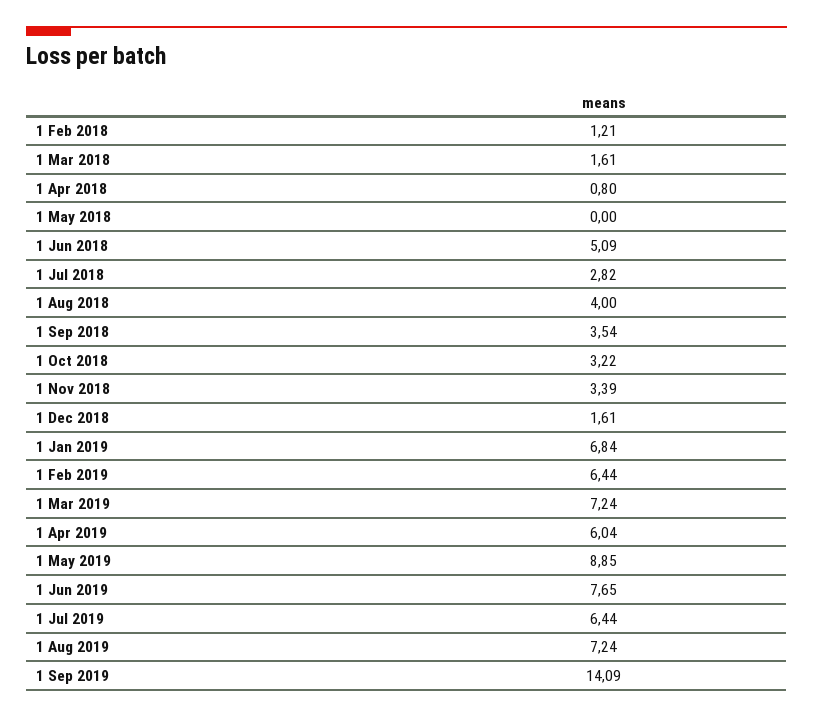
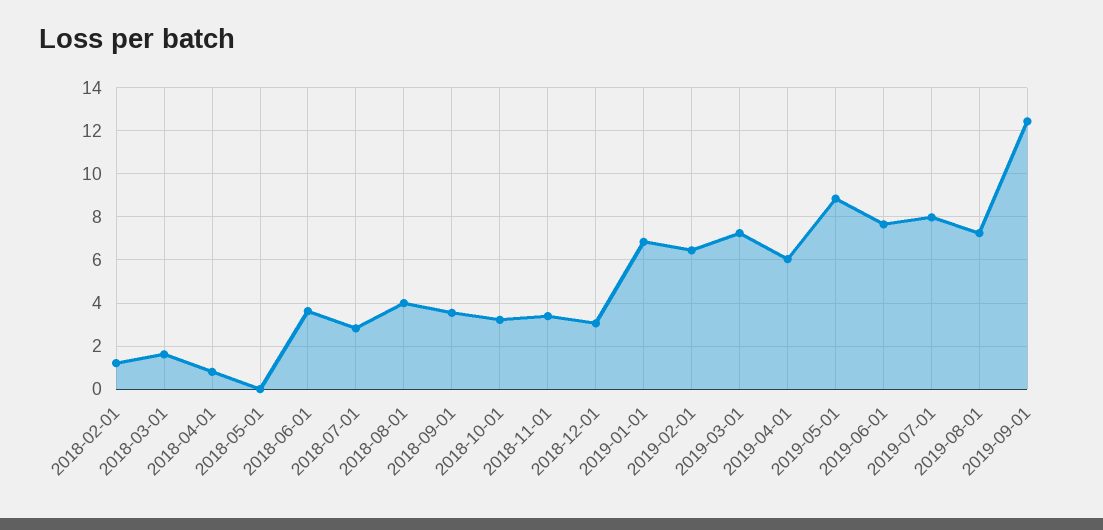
1 Jun 2018: 5.09 -> 3.5
1 Dec 2018: 1.61 -> 3
1 Jul 2019: 6.44 -> 8
1 Sep 2019: 14.09 -> 12.5

